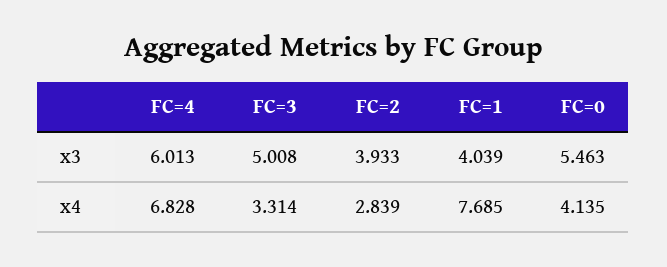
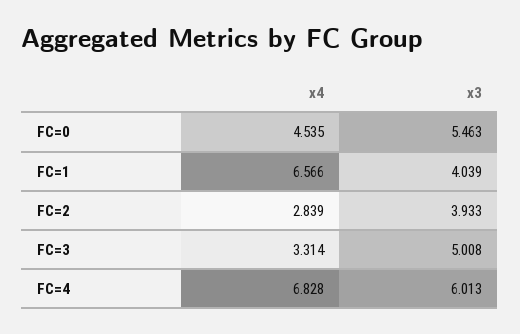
FC=1, x4: 7.685 -> 6.566
FC=0, x4: 4.135 -> 4.535

